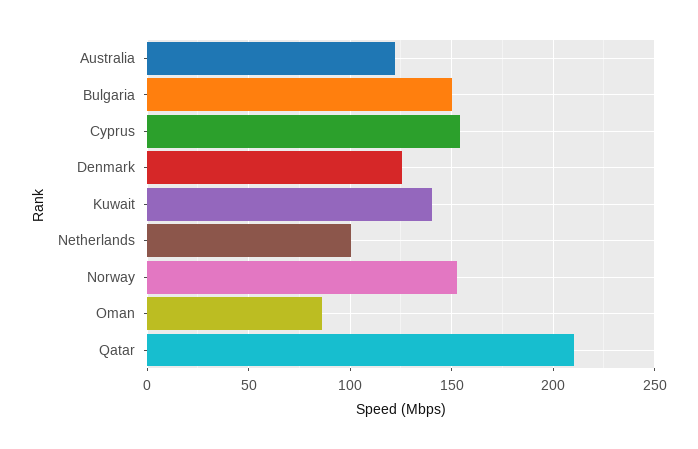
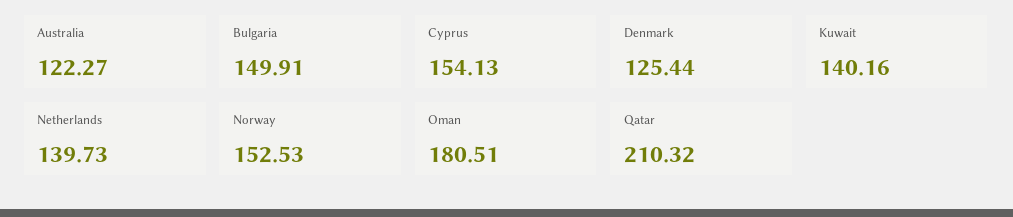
Netherlands: 100 -> 139.73
Oman: 85 -> 180.51

